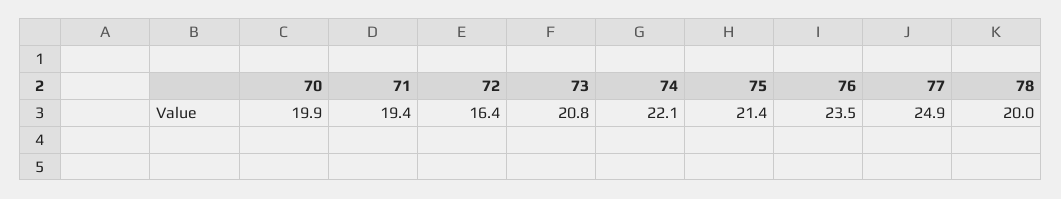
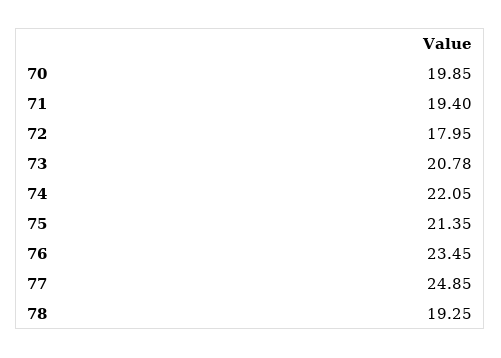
72: 16.4 -> 17.95
78: 20 -> 19.25

